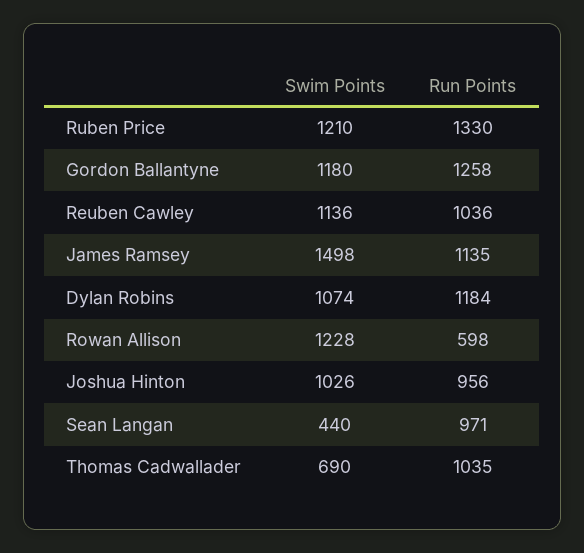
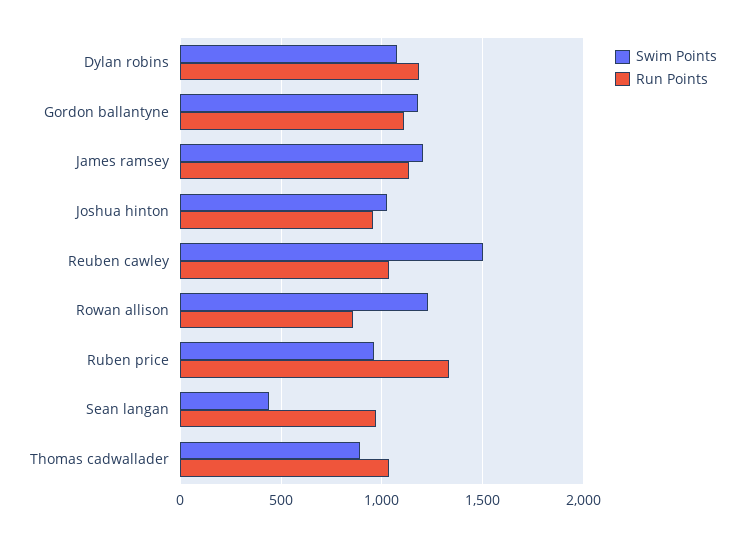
Swim Points, Ruben Price: 1210 -> 950
Run Points, Gordon Ballantyne: 1258 -> 1100
Swim Points, Reuben Cawley: 1136 -> 1500
Swim Points, James Ramsey: 1498 -> 1200
Run Points, Rowan Allison: 598 -> 850
Swim Points, Thomas Cadwallader: 690 -> 900

